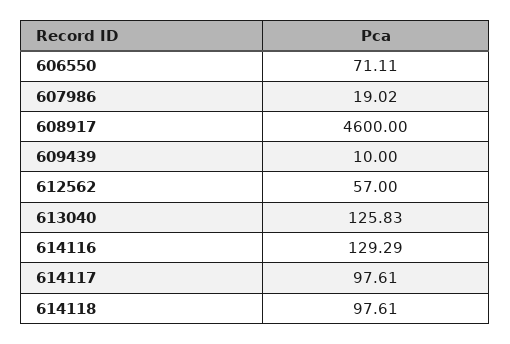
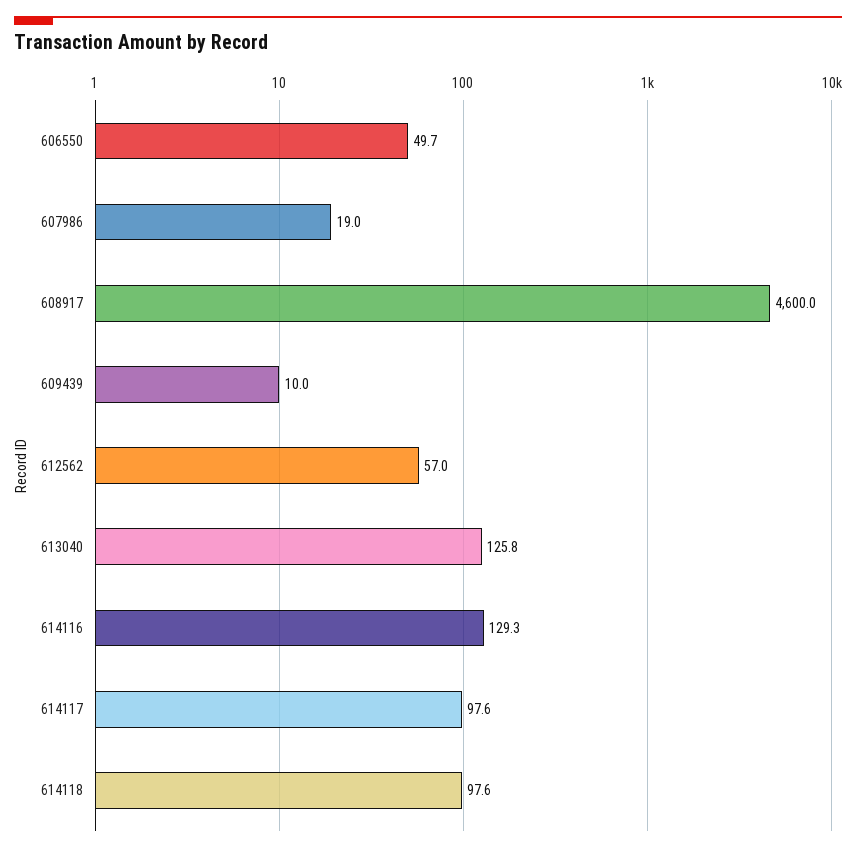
606550: 71.11 -> 49.7

